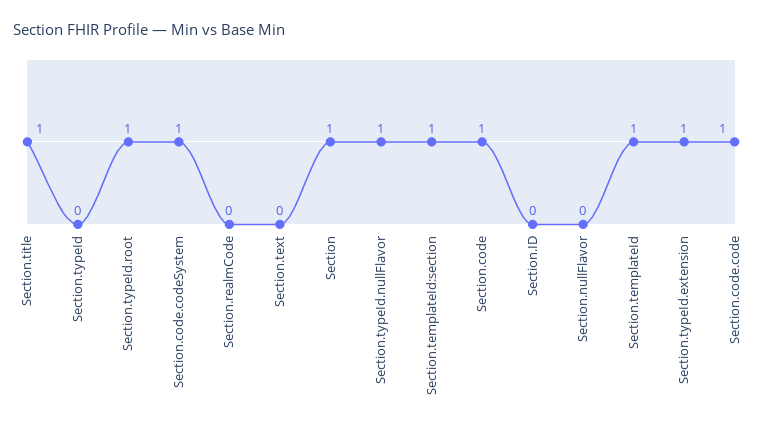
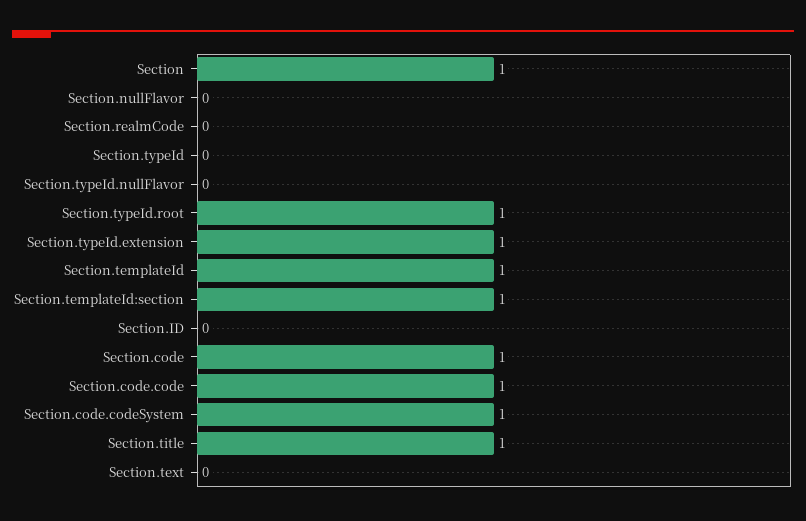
Section.typeId.nullFlavor: 1 -> 0

